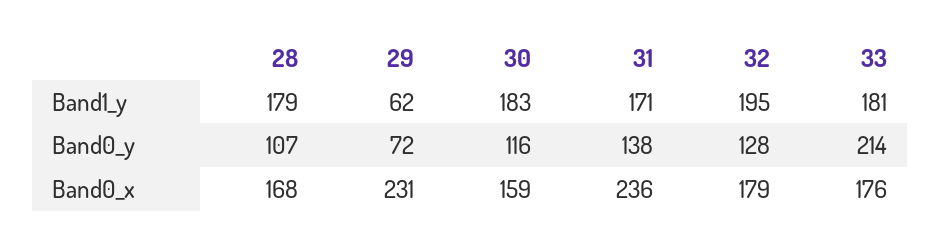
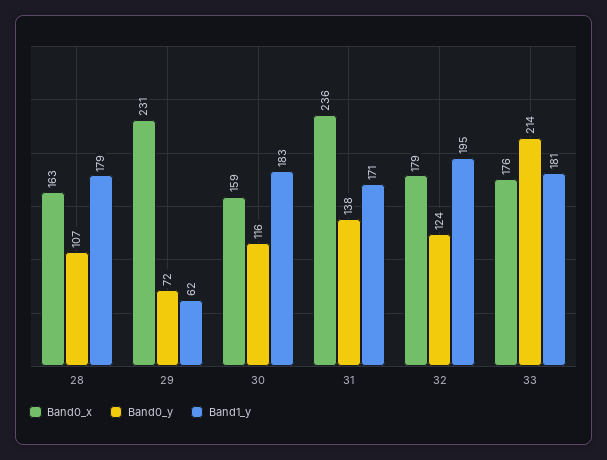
Band0_y, 32: 128 -> 124
Band0_x, 28: 168 -> 163

